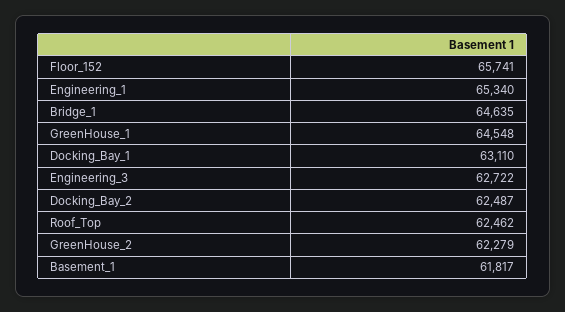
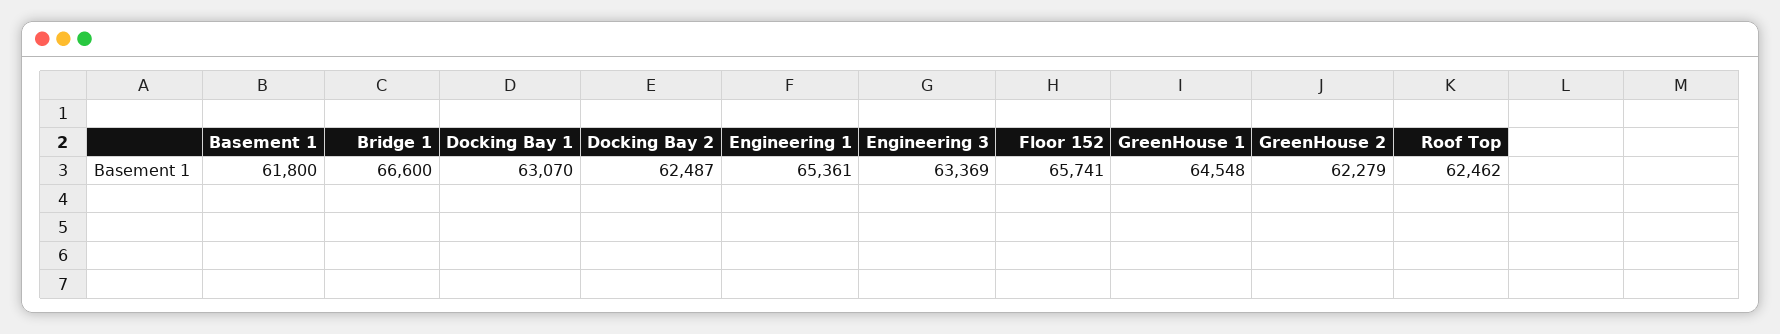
Engineering_1: 65340 -> 65361
Bridge_1: 64635 -> 66600
Docking_Bay_1: 63110 -> 63070
Engineering_3: 62722 -> 63369
Basement_1: 61817 -> 61800

